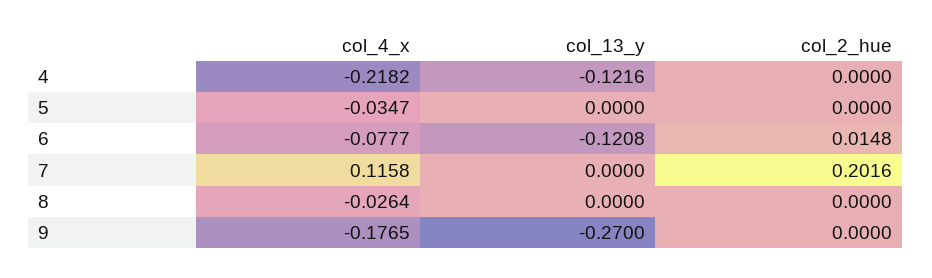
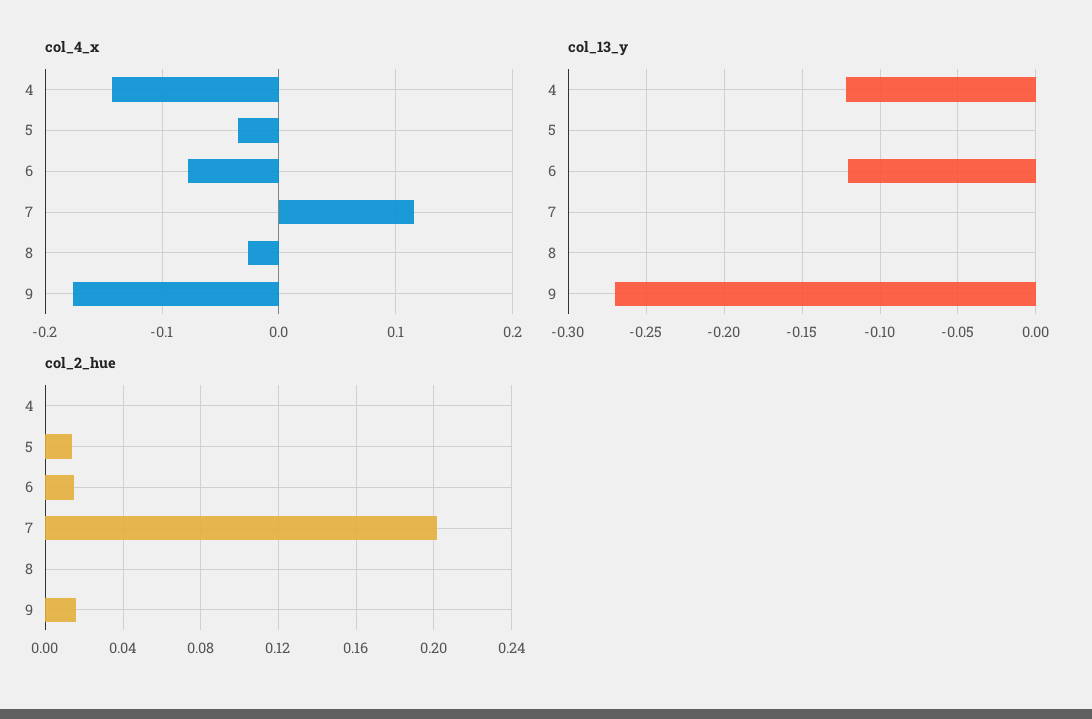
col_4_x, 4: -0.2182 -> -0.14
col_2_hue, 5: 0 -> 0.015
col_2_hue, 9: 0 -> 0.015

